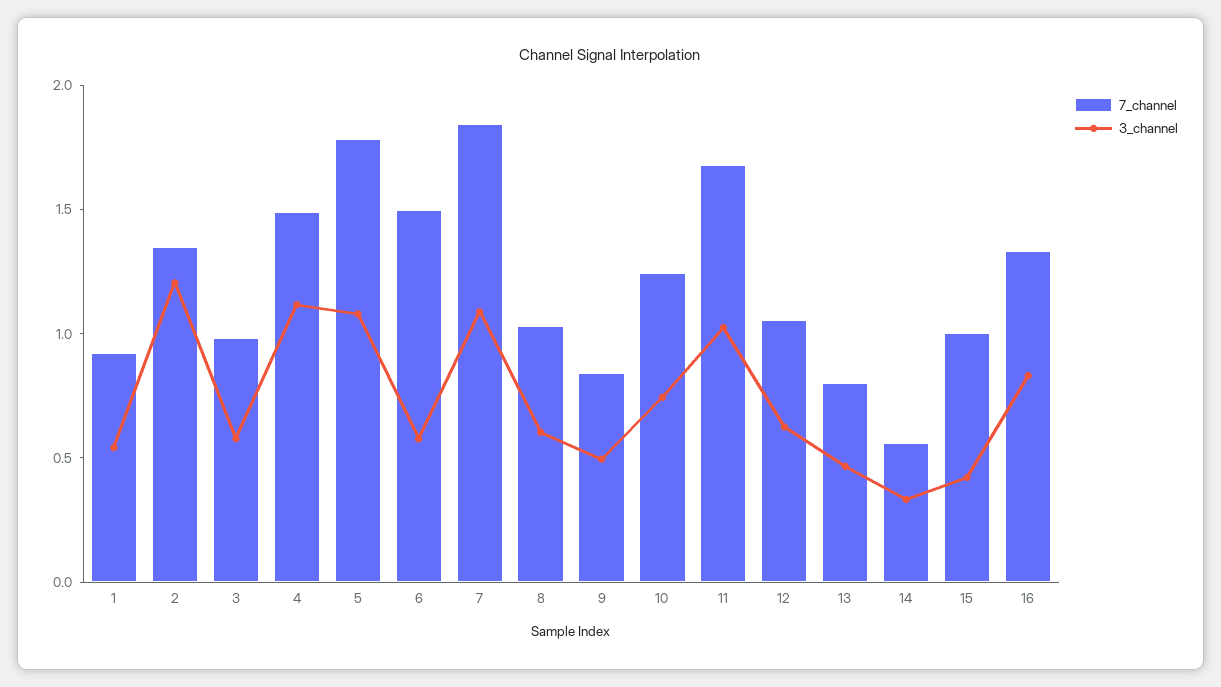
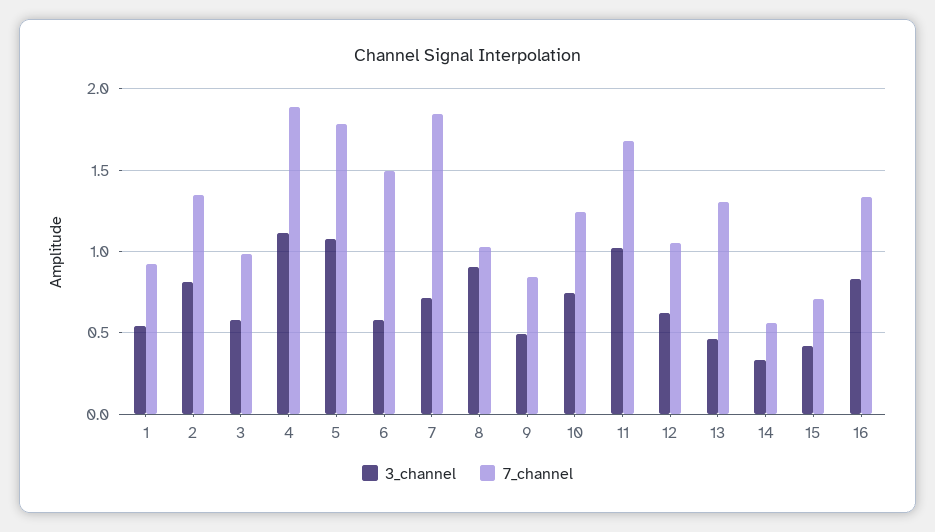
3_channel, 2: 1.2 -> 0.8
7_channel, 4: 1.5 -> 1.9
3_channel, 7: 1.1 -> 0.7
3_channel, 8: 0.6 -> 0.9
7_channel, 13: 0.8 -> 1.3
7_channel, 15: 1 -> 0.7

